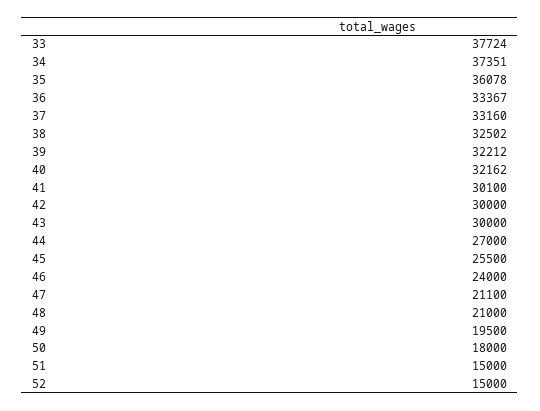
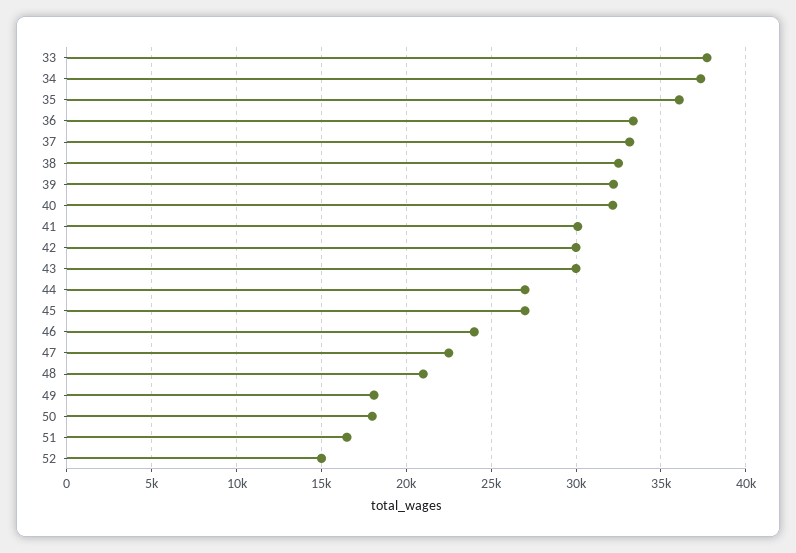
45: 25500 -> 27000
47: 21100 -> 22500
49: 19500 -> 18000
51: 15000 -> 16500

